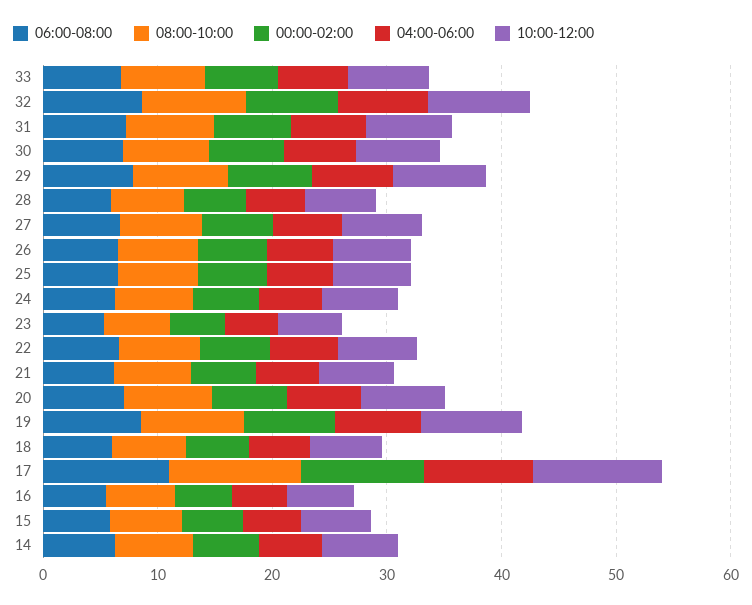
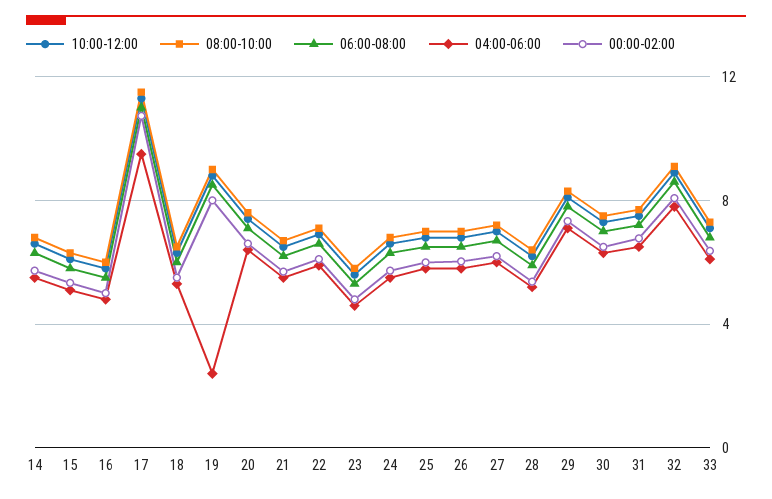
04:00-06:00, 19: 8 -> 2.5

